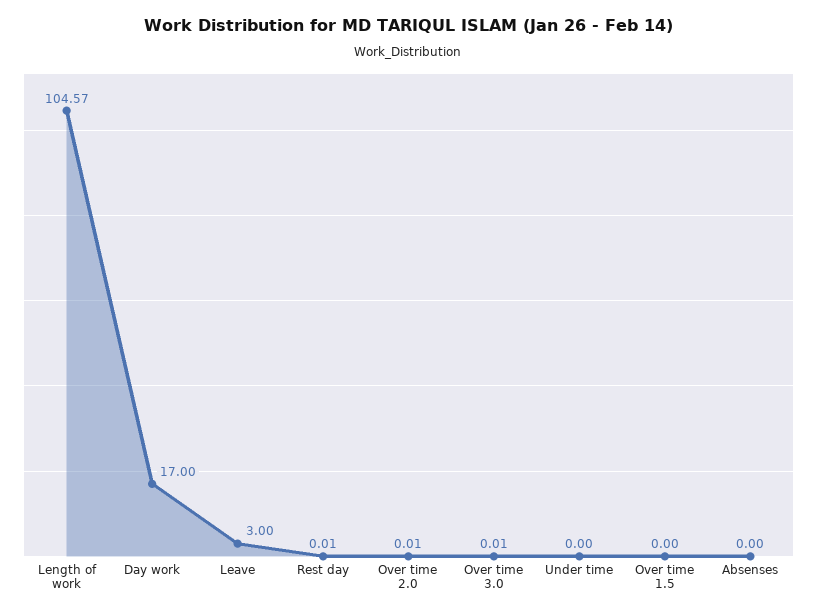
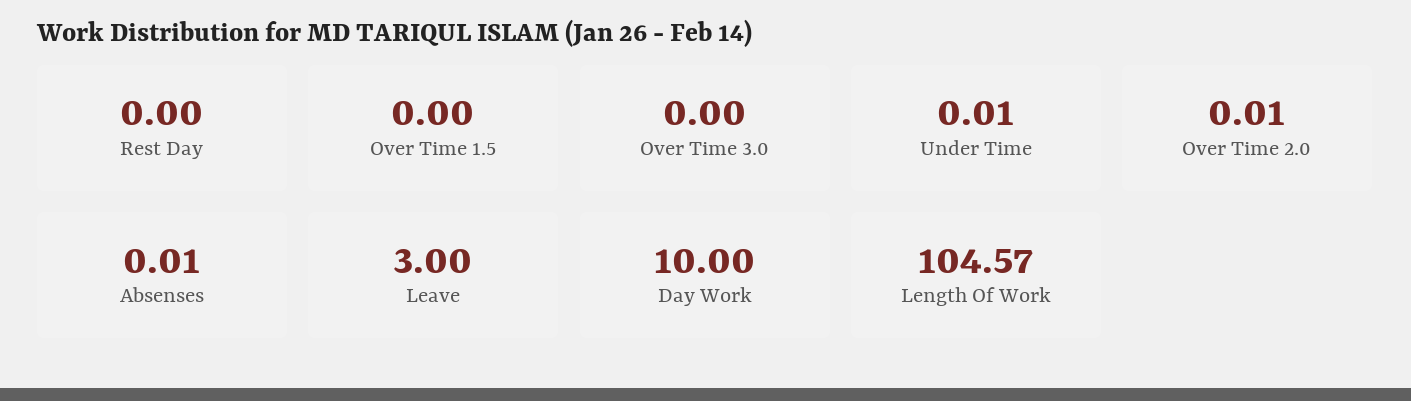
Day work: 17 -> 10
Rest day: 0.01 -> 0
Over time 3.0: 0.01 -> 0
Under time: 0 -> 0.01
Absenses: 0 -> 0.01

